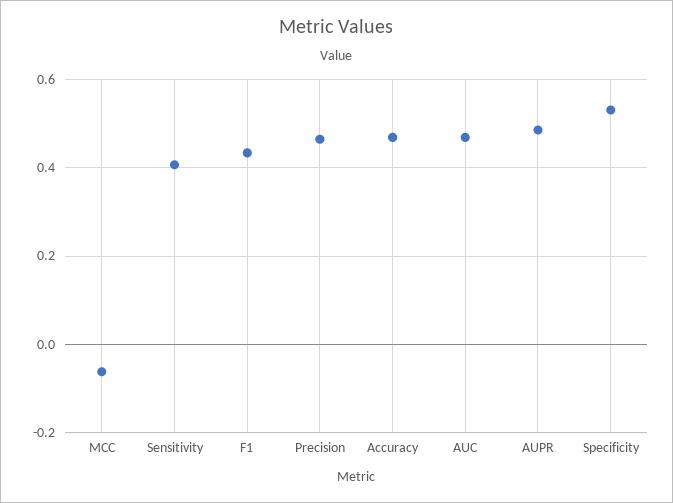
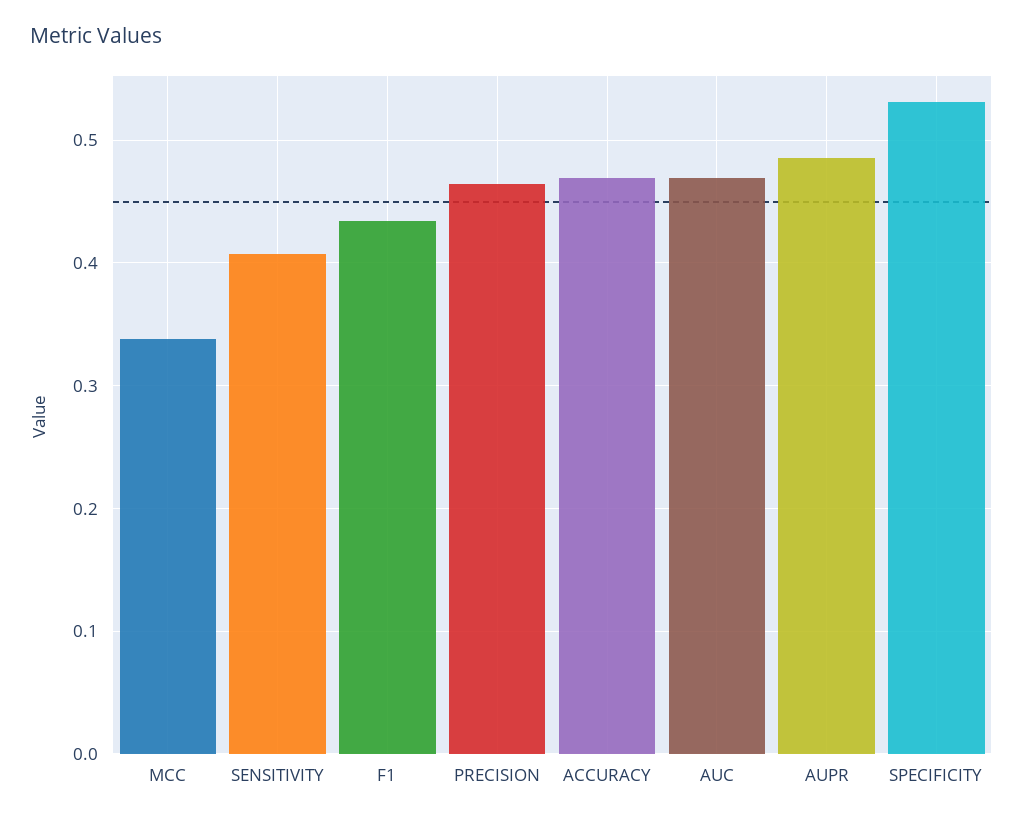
MCC: -0.06 -> 0.34

